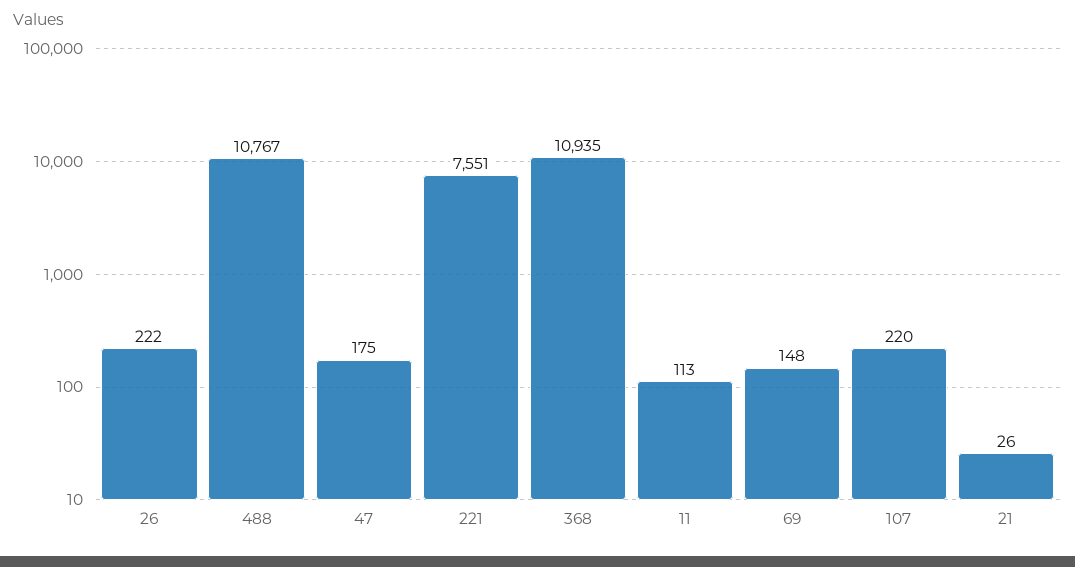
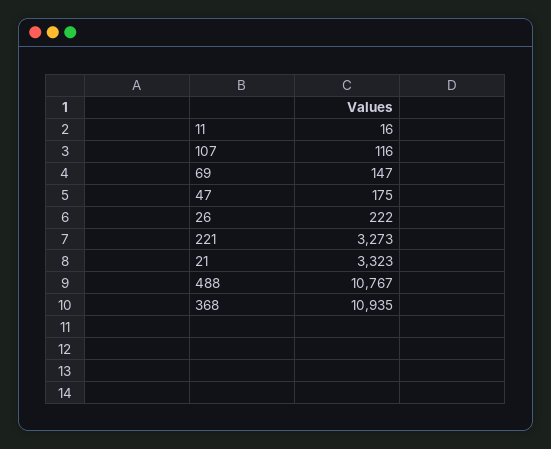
221: 7551 -> 3273
11: 113 -> 16
69: 148 -> 147
107: 220 -> 116
21: 26 -> 3323

